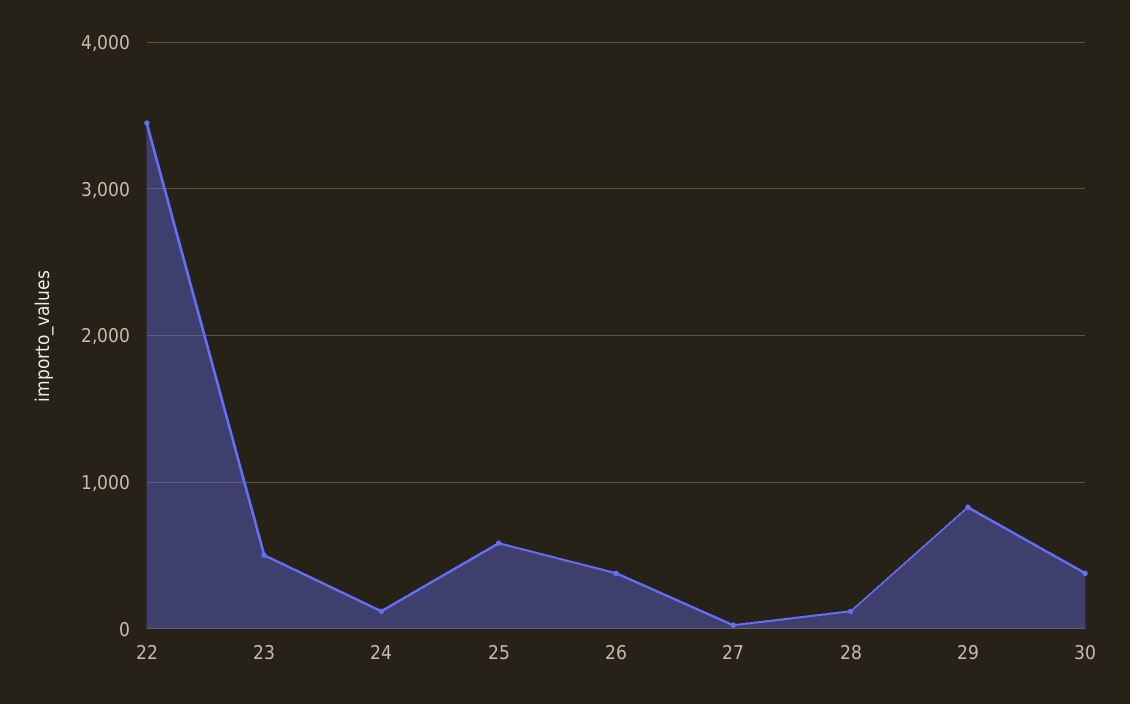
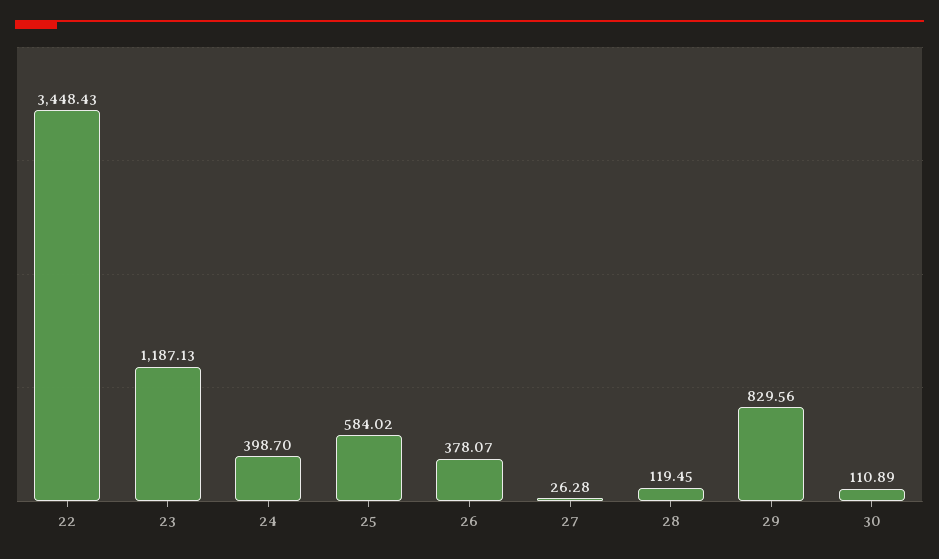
23: 500 -> 1187.13
24: 100 -> 398.7
30: 400 -> 110.89

